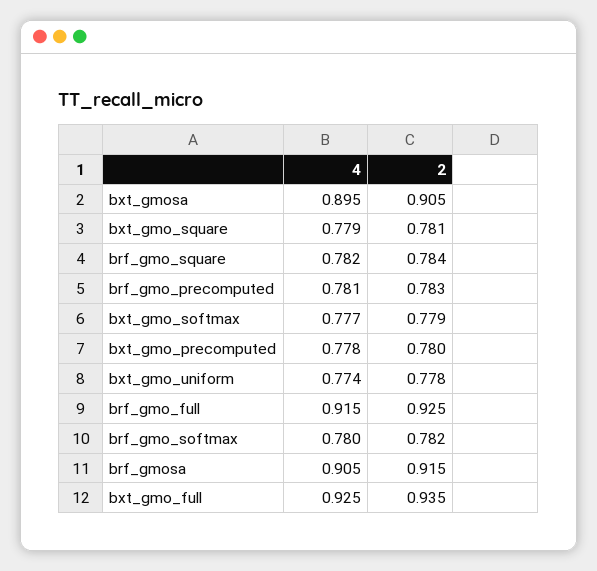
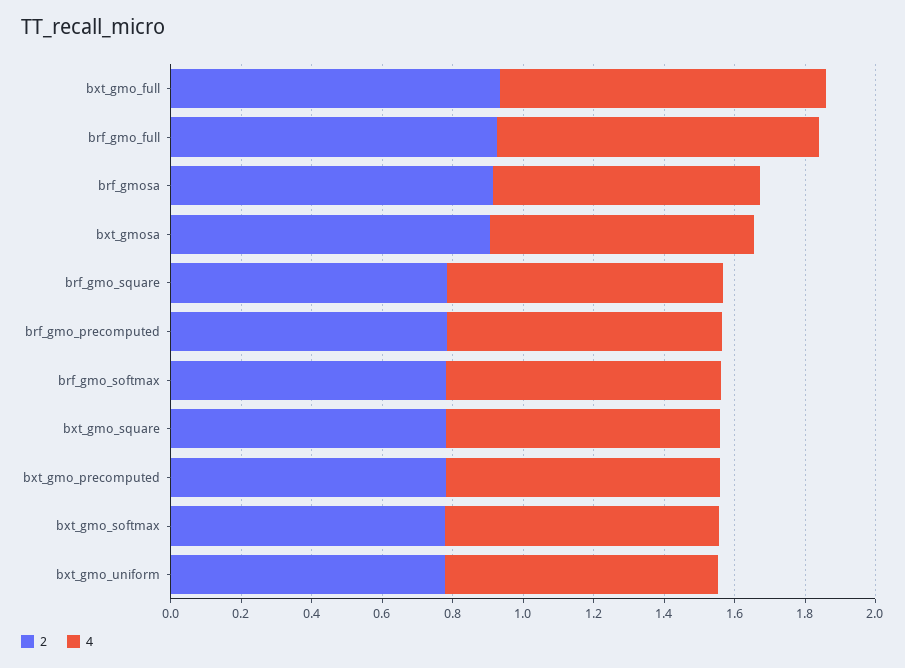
4, bxt_gmosa: 0.895 -> 0.75
4, brf_gmosa: 0.905 -> 0.75

